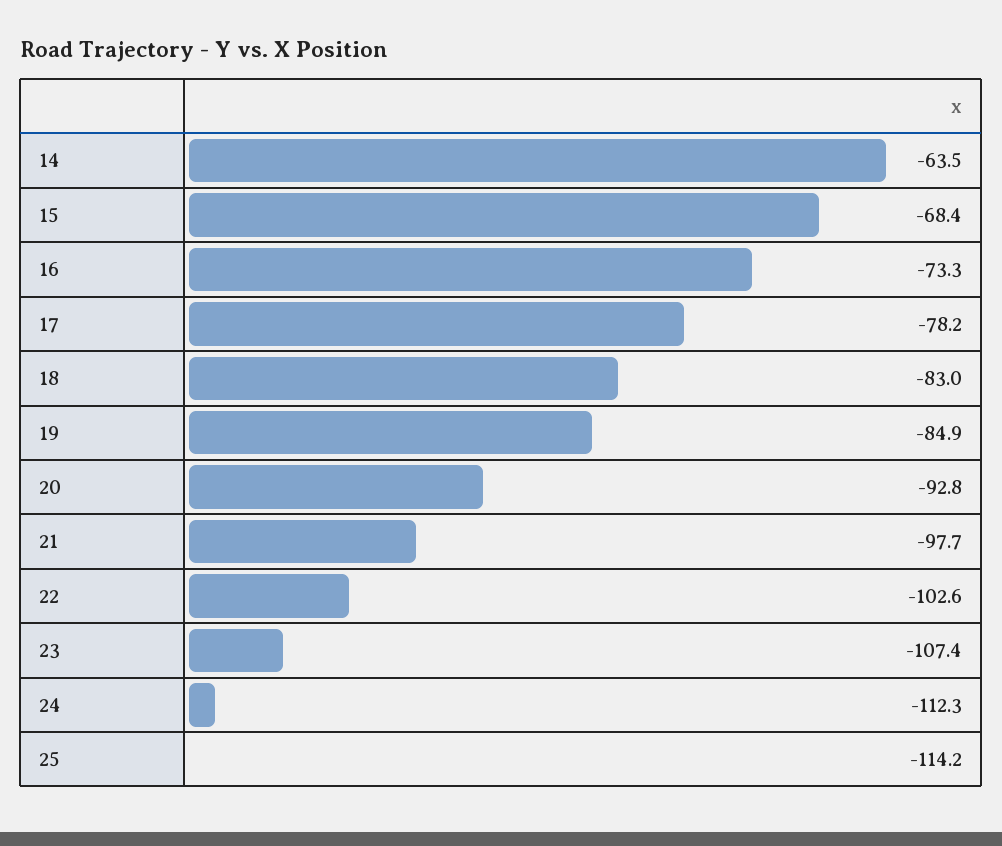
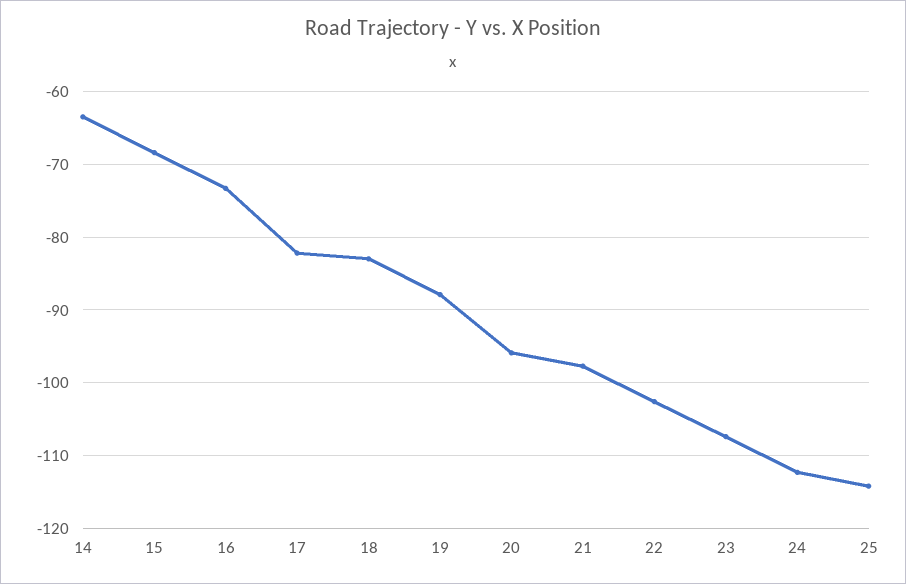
17: -78.2 -> -82
19: -84.9 -> -88
20: -92.8 -> -96

